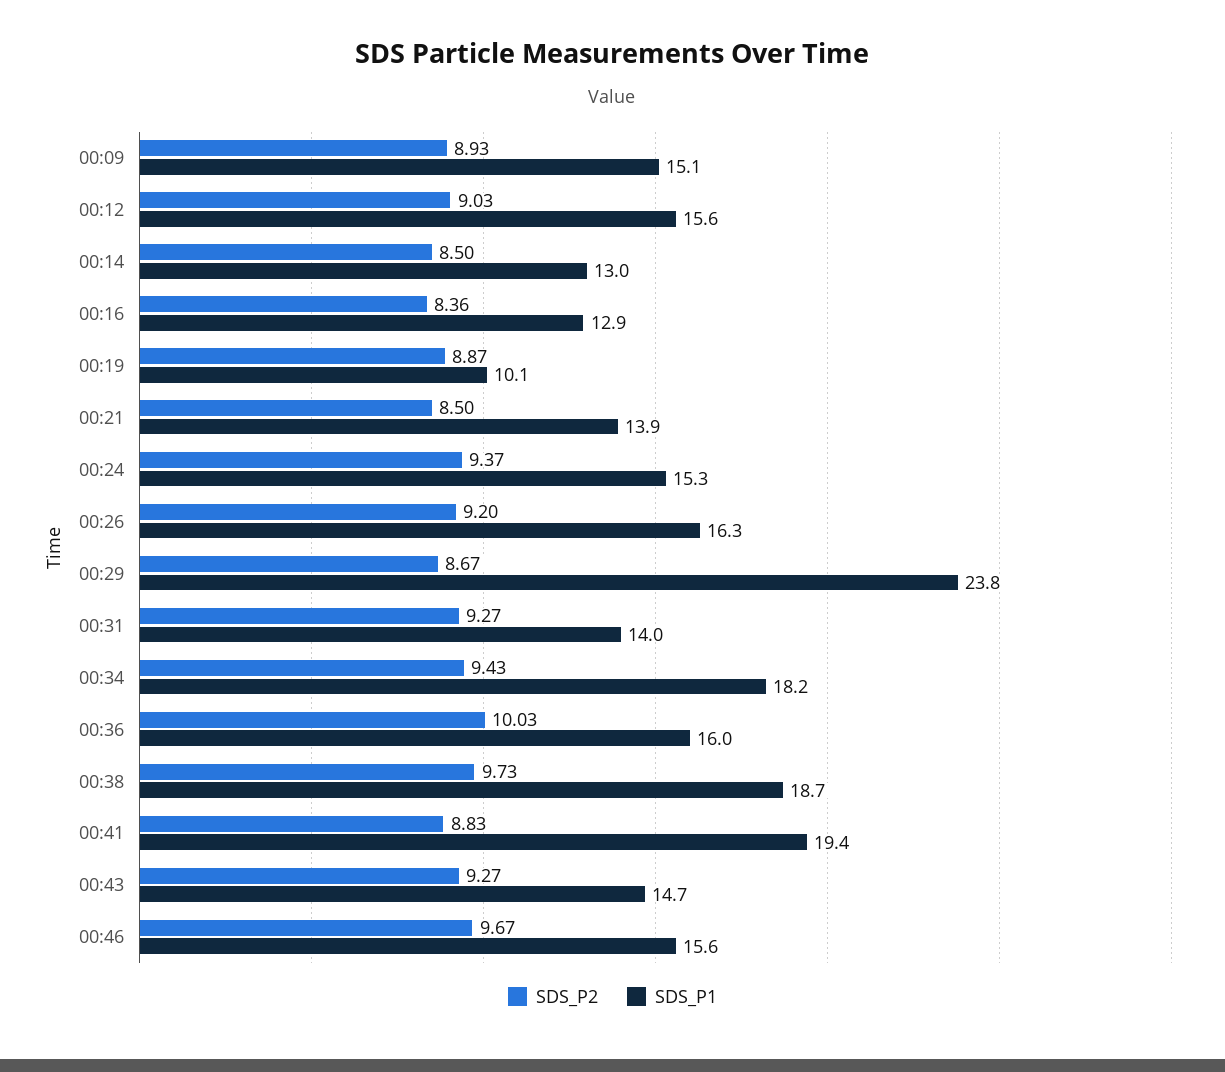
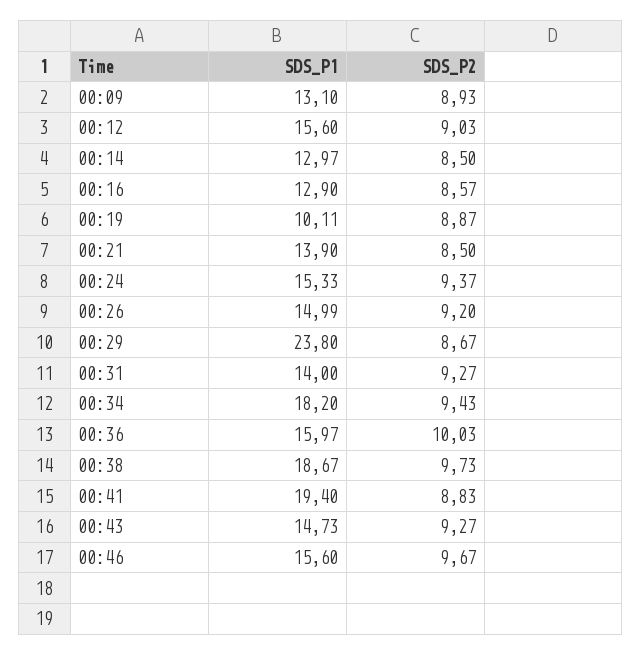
SDS_P1, 00:09: 15.1 -> 13.1
SDS_P2, 00:16: 8.36 -> 8.57
SDS_P1, 00:26: 16.3 -> 14.99

